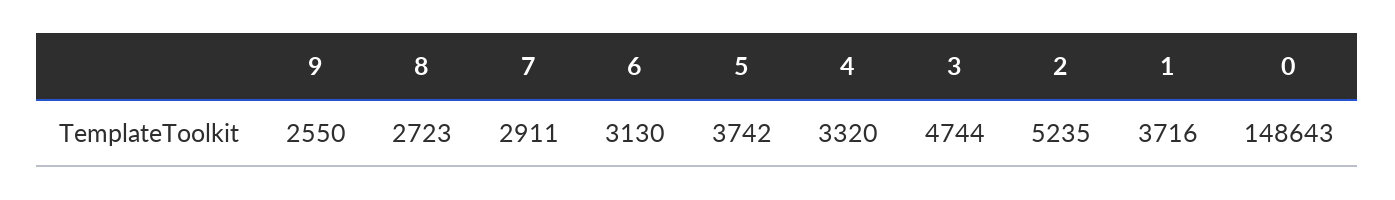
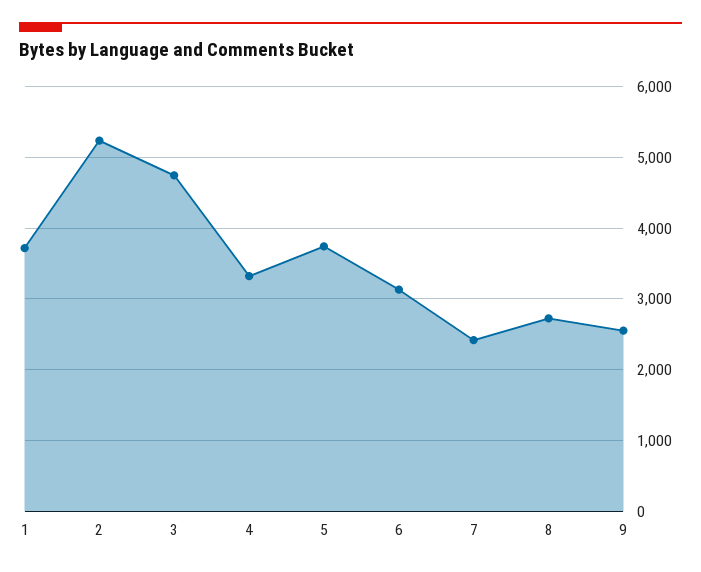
7: 2911 -> 2400
0: 148643 -> none

